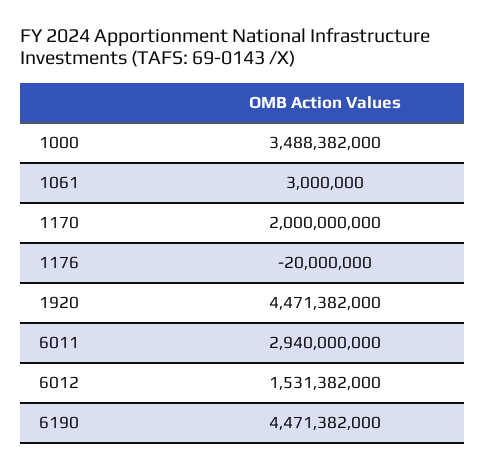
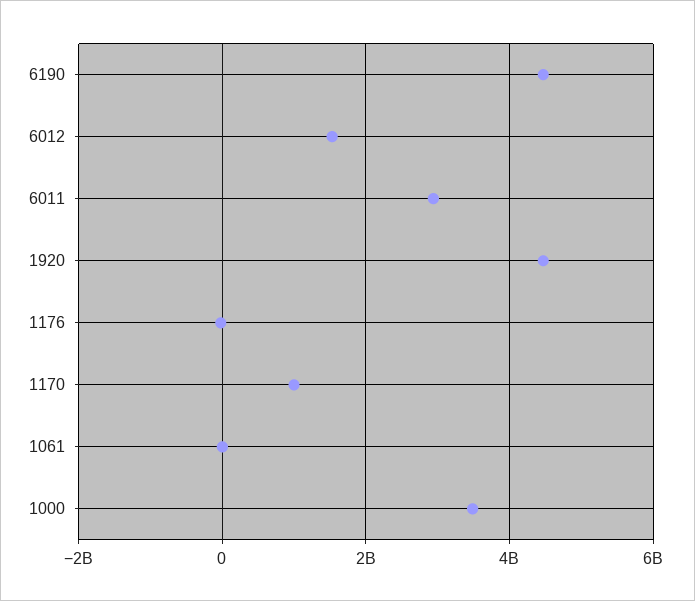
1170: 2000000000 -> 1000000000

